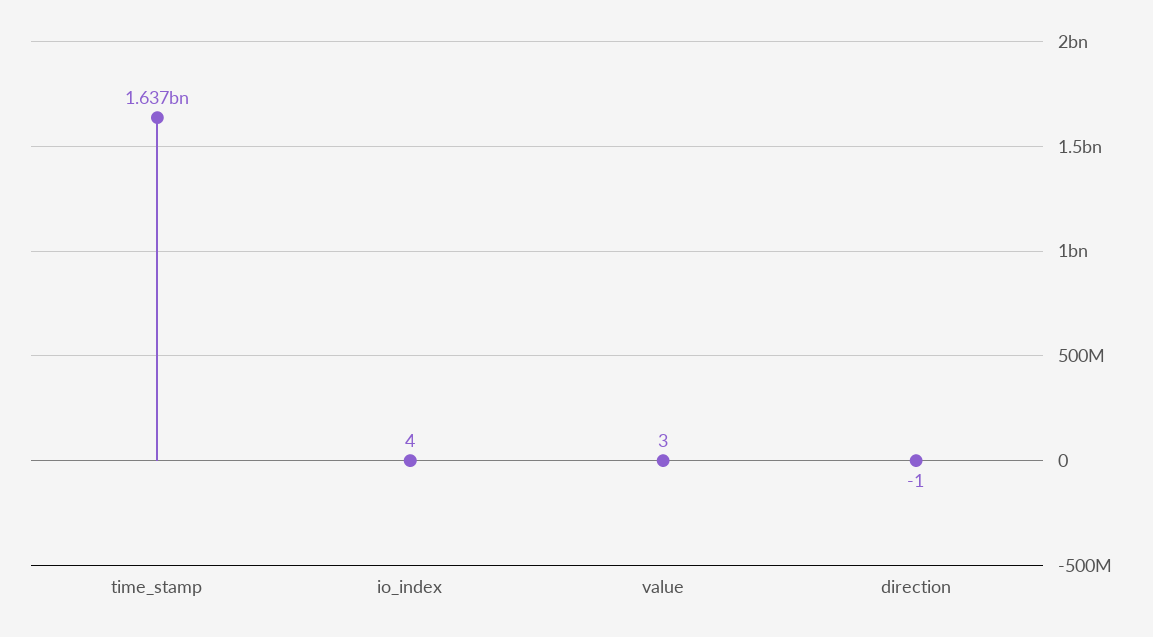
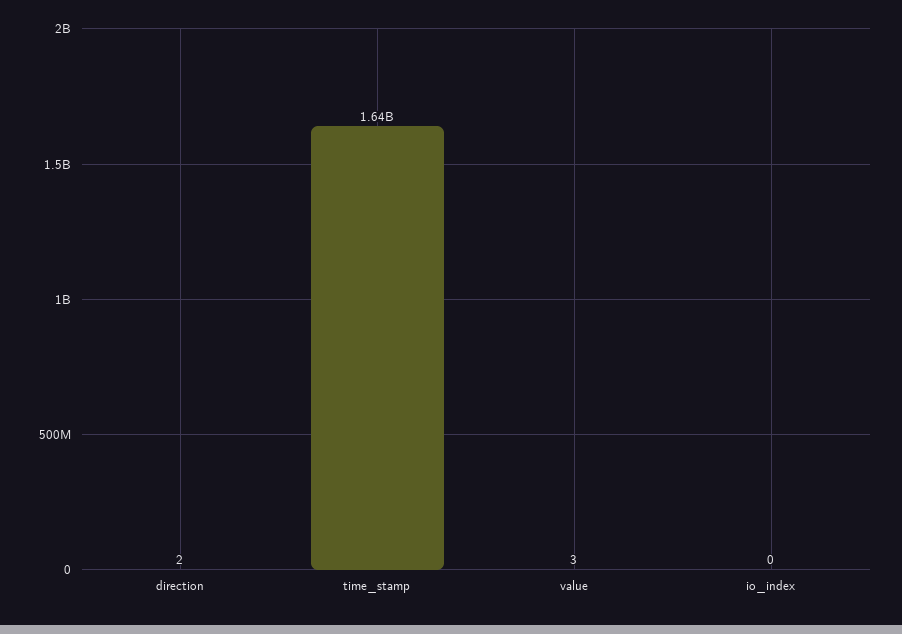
io_index: 4 -> 0
direction: -1 -> 2

